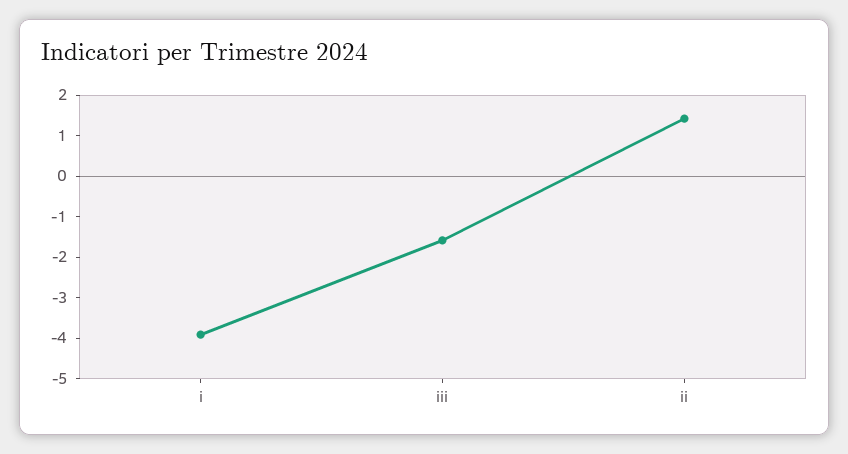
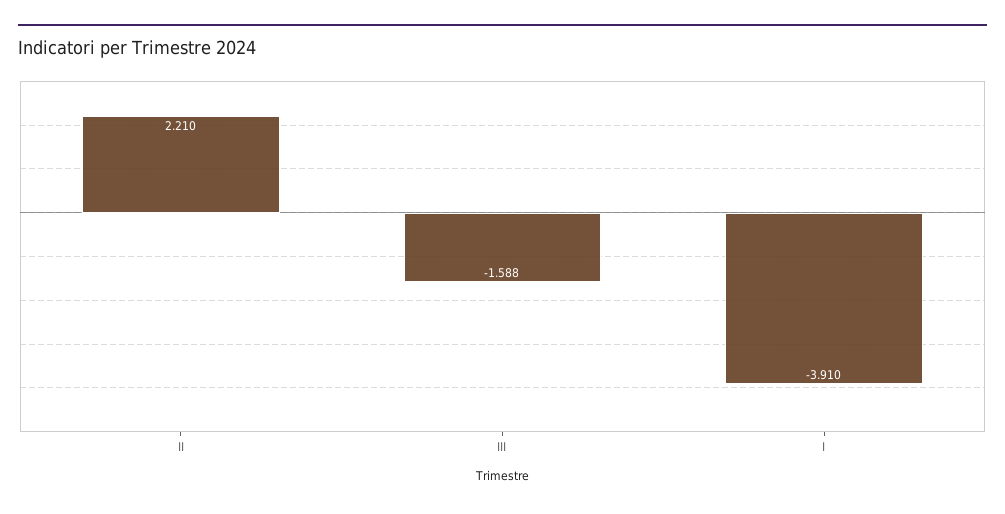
ii: 1.4 -> 2.21

